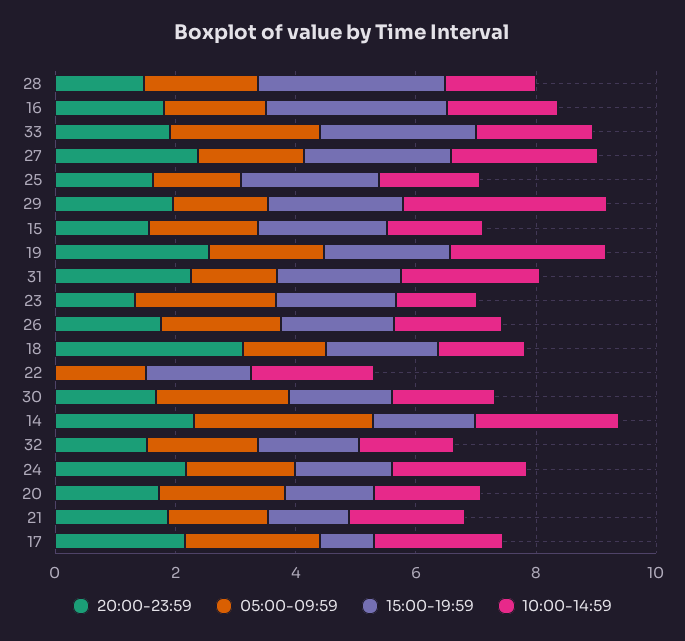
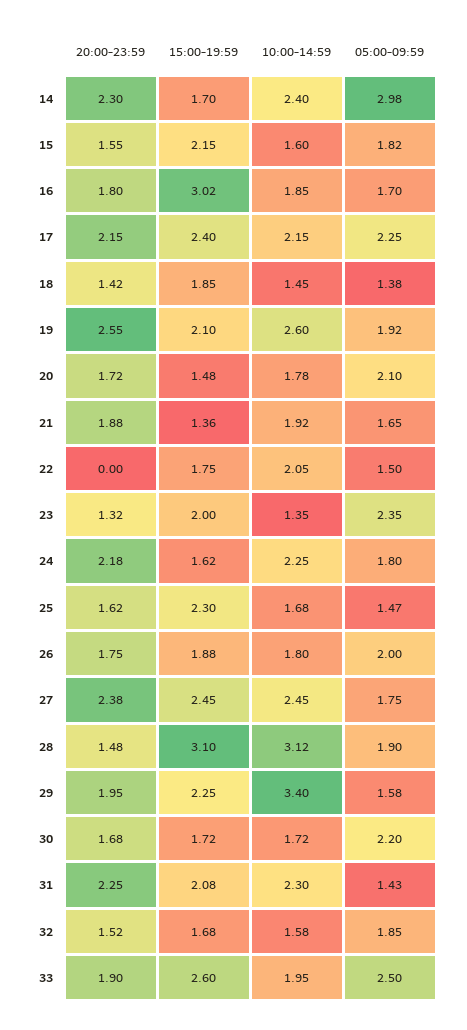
10:00-14:59, 28: 1.5 -> 3.12
20:00-23:59, 18: 3 -> 1.42
15:00-19:59, 17: 1 -> 2.4

